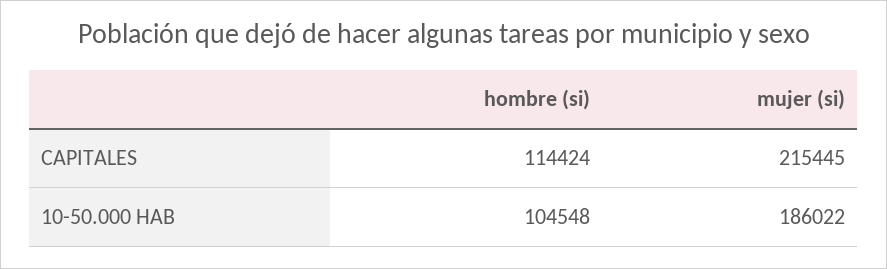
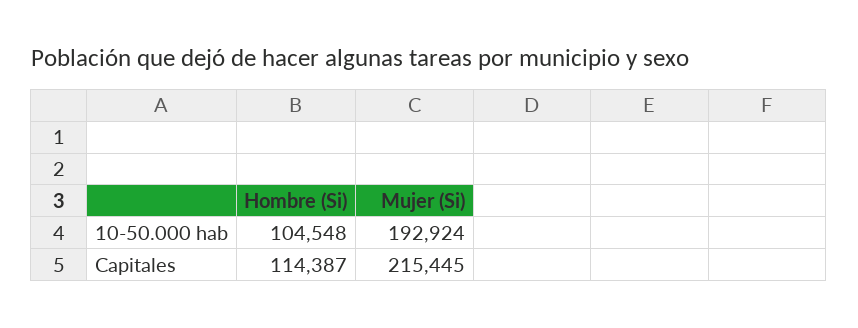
hombre (si), CAPITALES: 114424 -> 114387
mujer (si), 10-50.000 HAB: 186022 -> 192924

